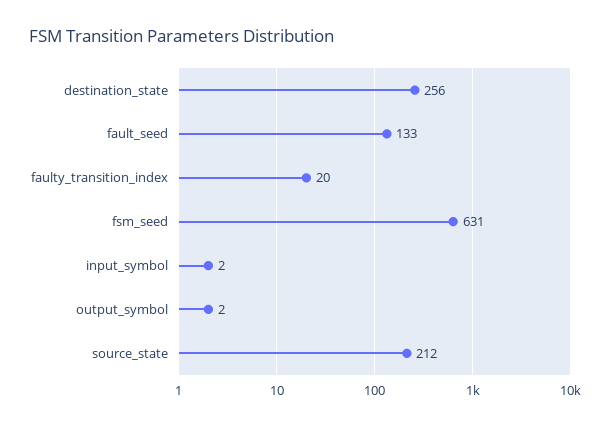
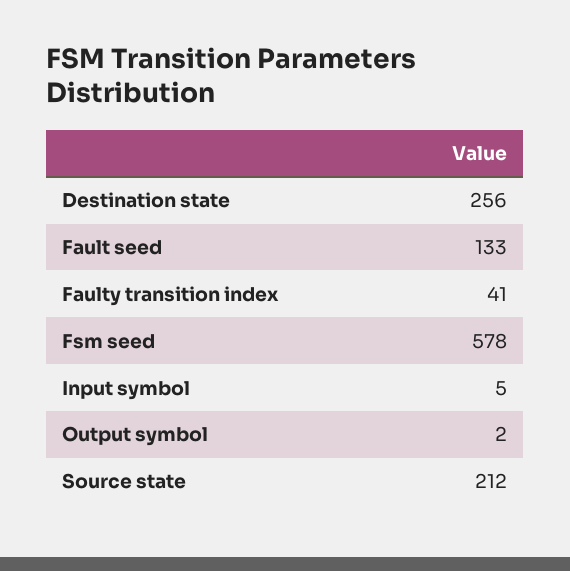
faulty_transition_index: 20 -> 41
fsm_seed: 631 -> 578
input_symbol: 2 -> 5

